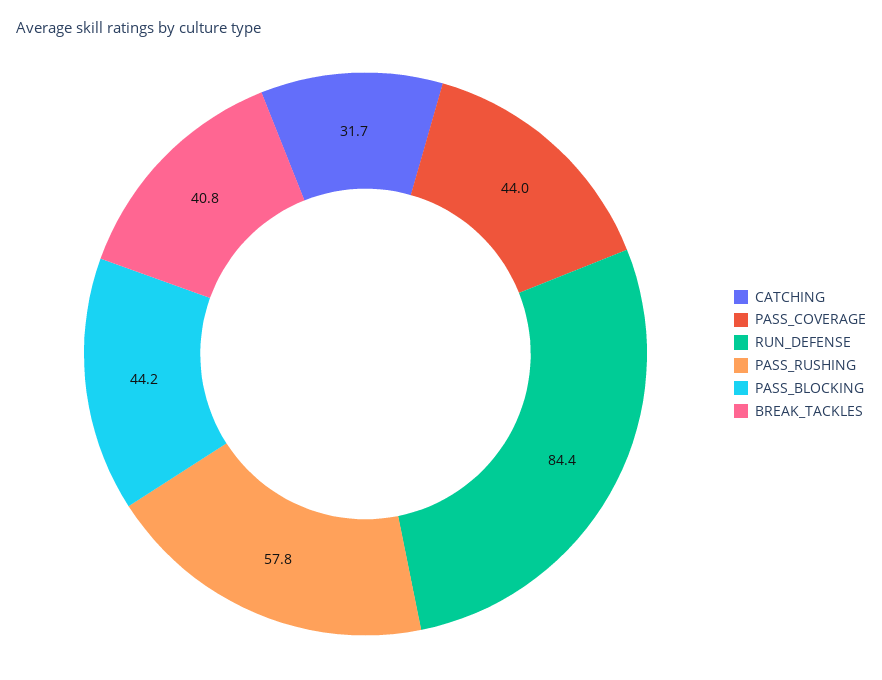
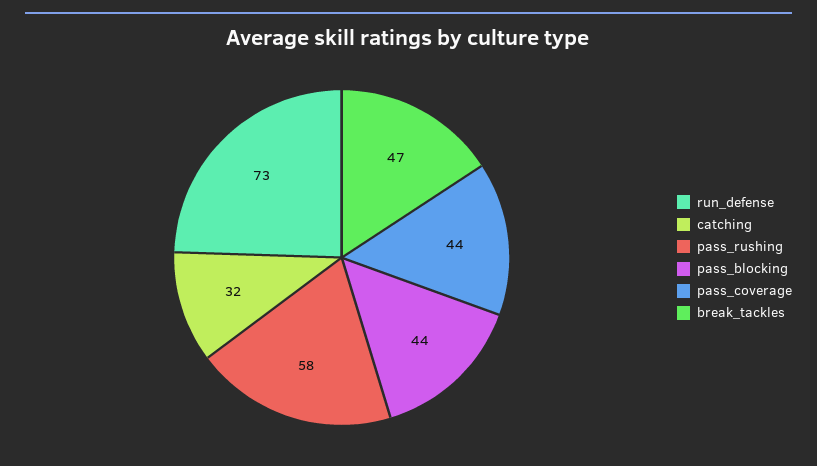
RUN_DEFENSE: 84.4 -> 73
BREAK_TACKLES: 40.8 -> 47

